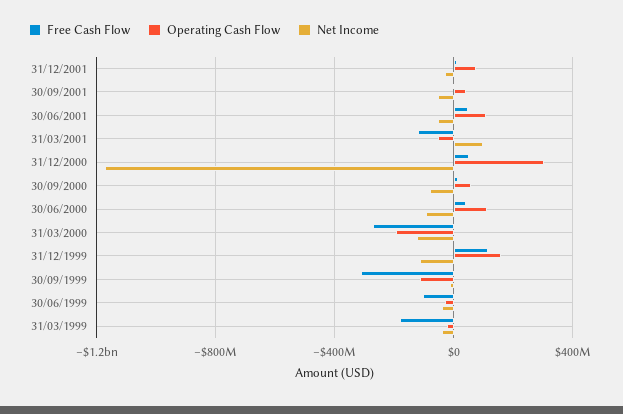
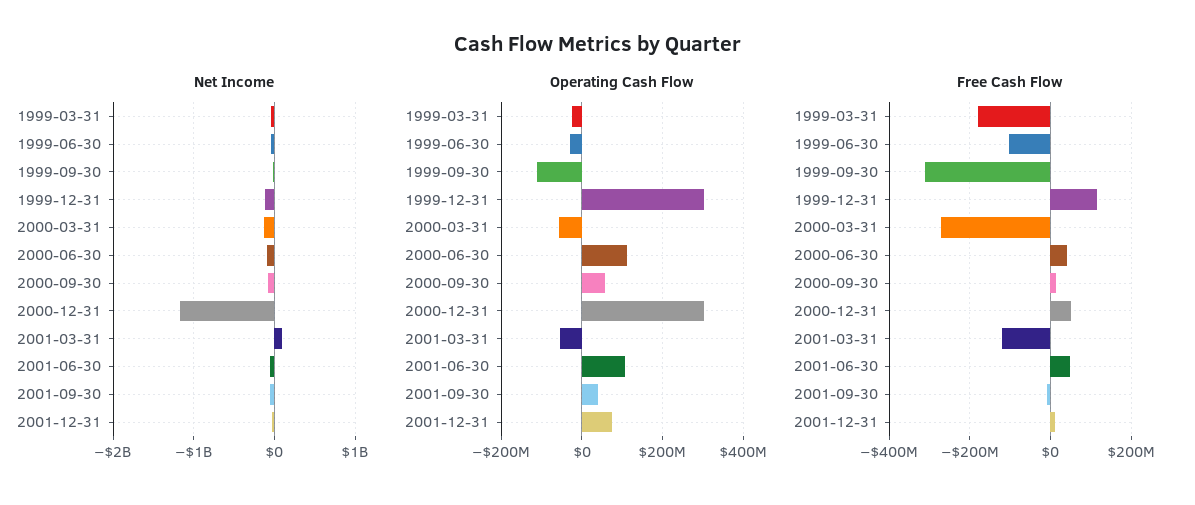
Operating Cash Flow, 31/03/2000: -200000000 -> -60000000
Operating Cash Flow, 31/12/1999: 150000000 -> 300000000

